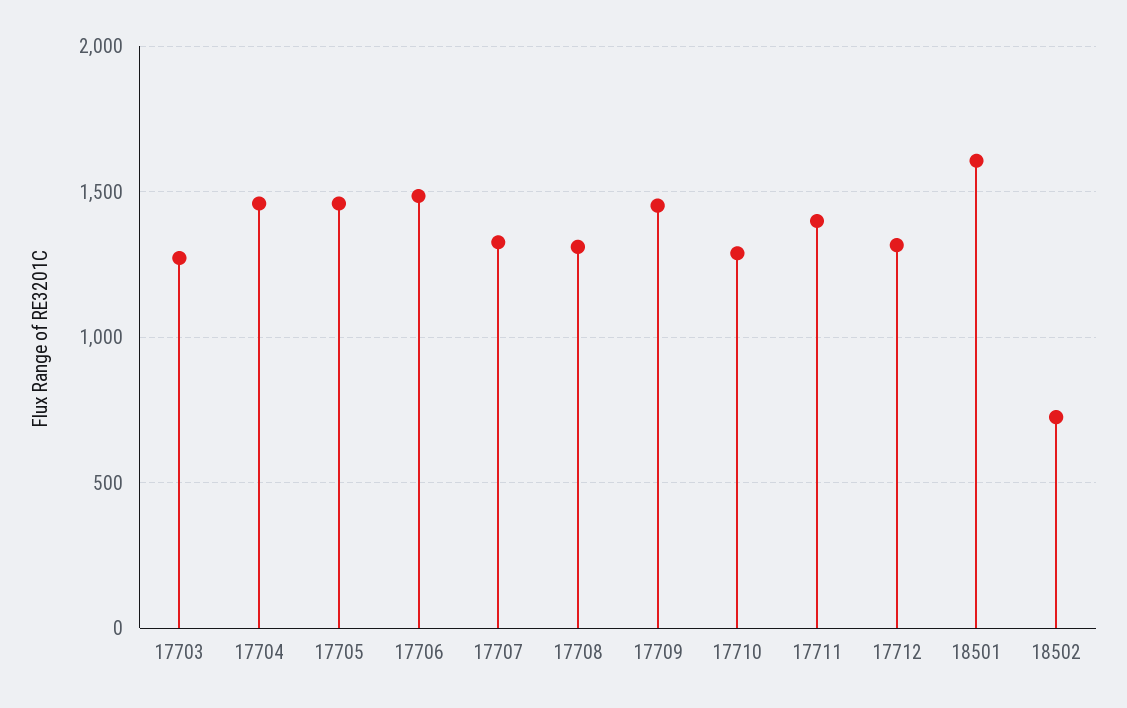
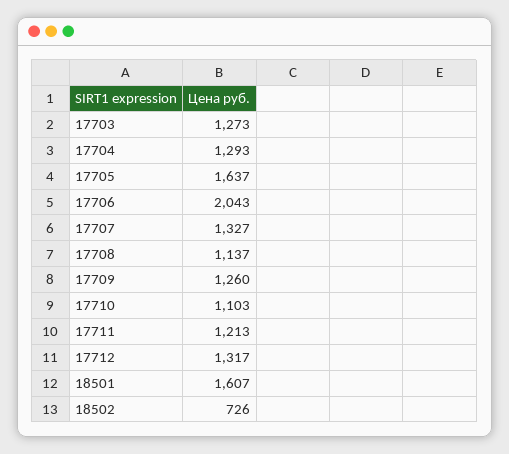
17704: 1450 -> 1293
17705: 1450 -> 1637
17706: 1500 -> 2043
17708: 1300 -> 1137
17709: 1450 -> 1260
17710: 1300 -> 1103
17711: 1400 -> 1213

